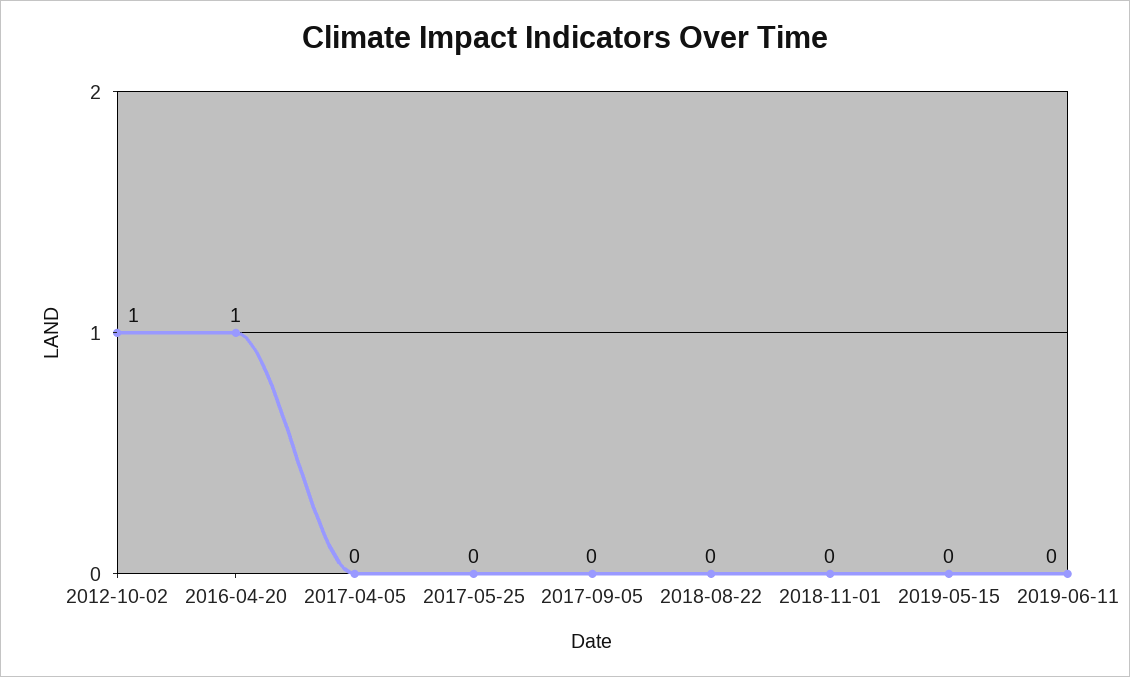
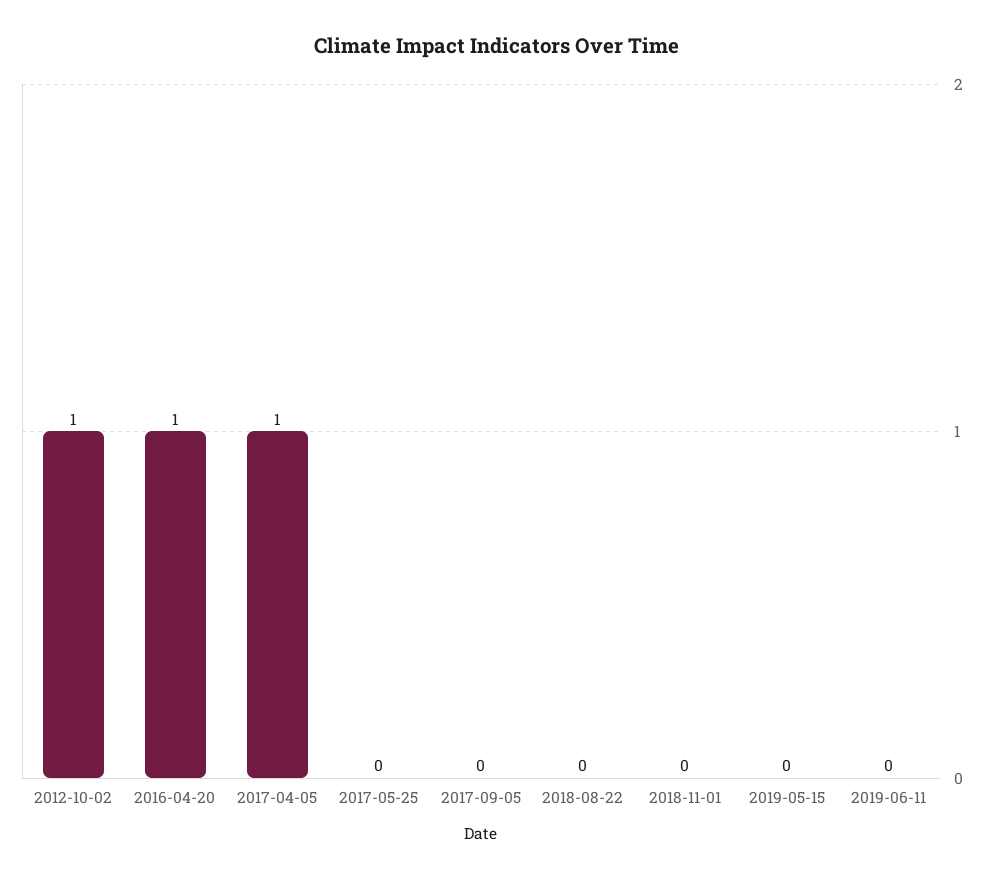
2017-04-05: 0 -> 1

